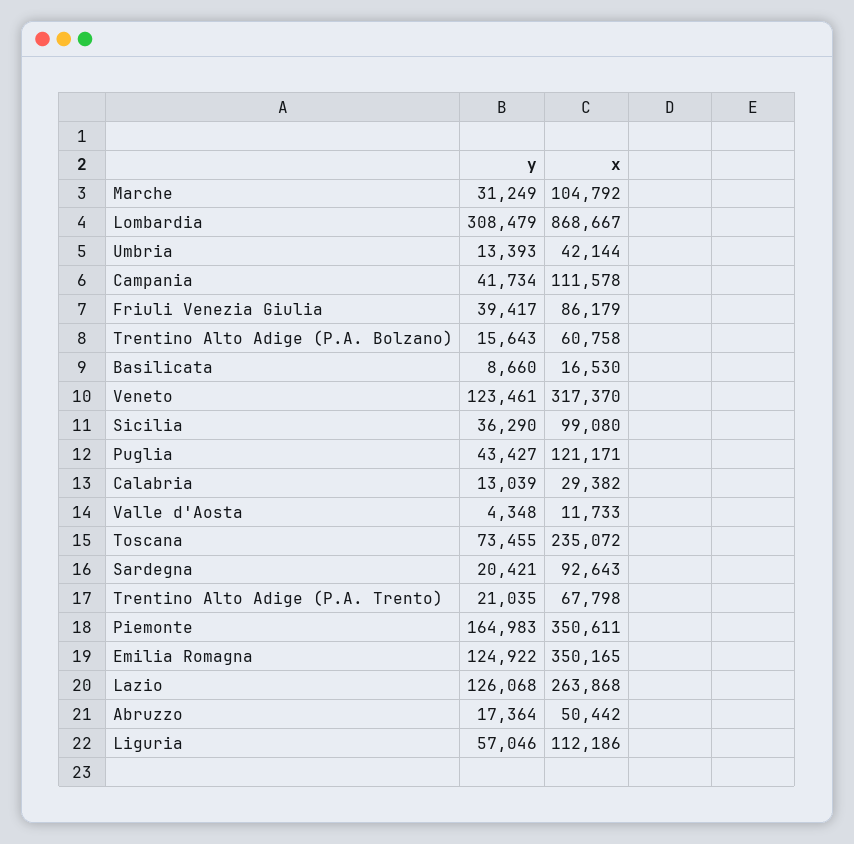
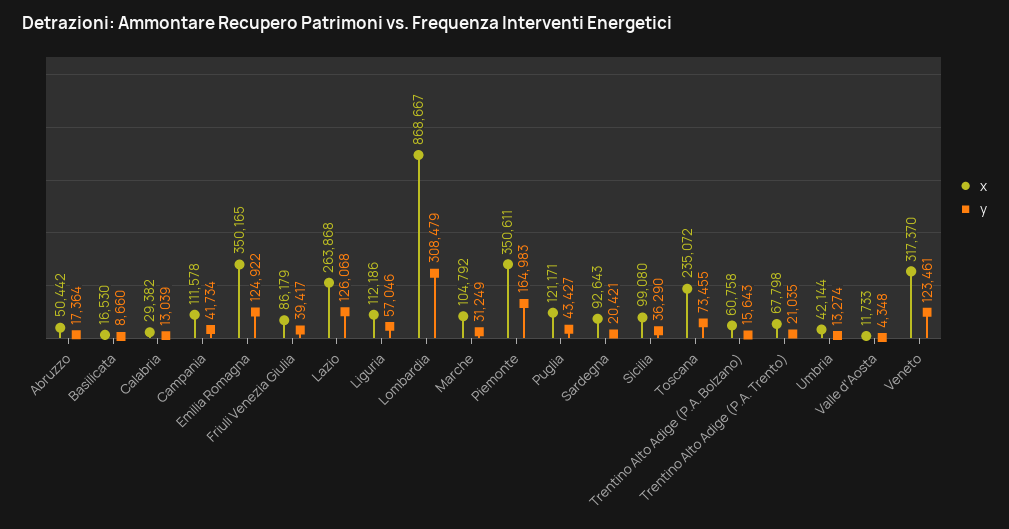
y, Umbria: 13393 -> 13274

